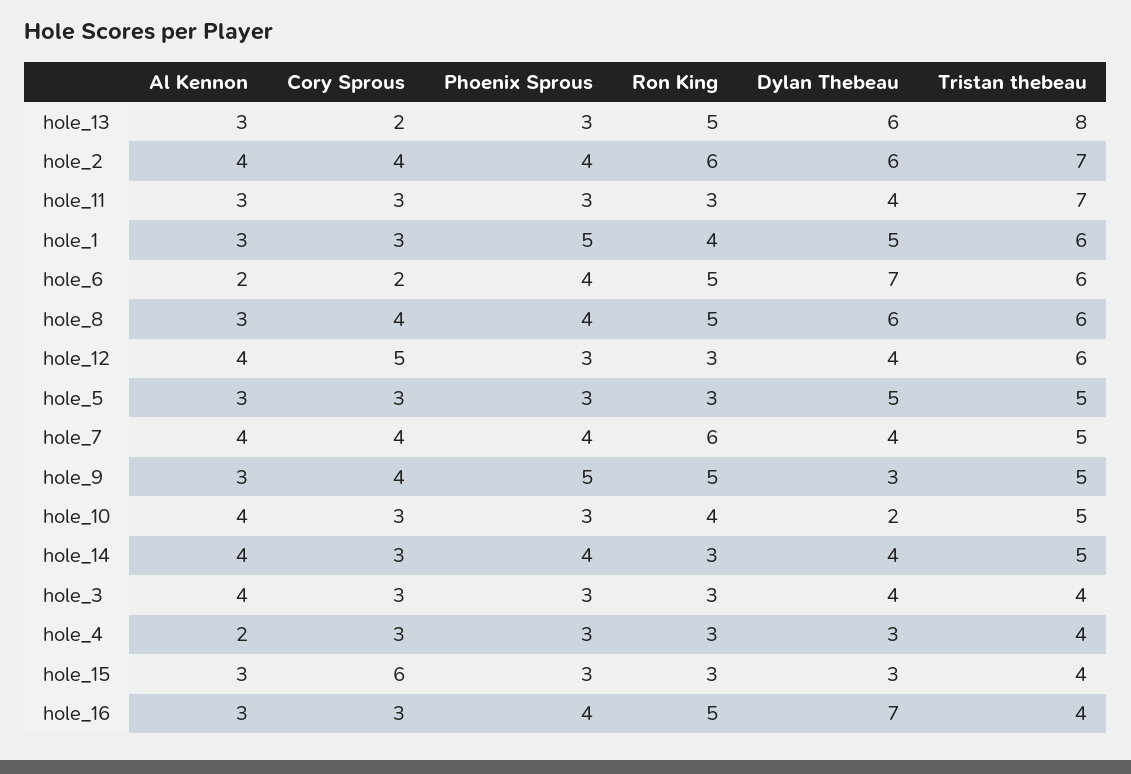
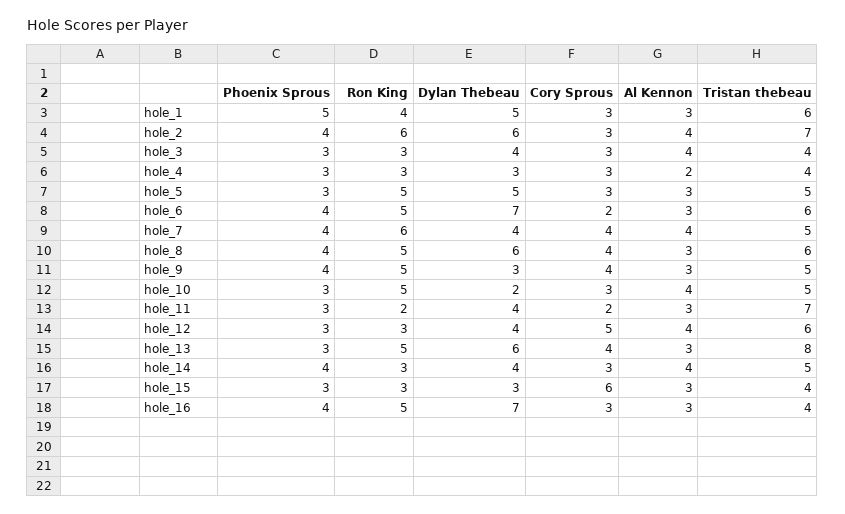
Cory Sprous, hole_13: 2 -> 4
Cory Sprous, hole_2: 4 -> 3
Cory Sprous, hole_11: 3 -> 2
Ron King, hole_11: 3 -> 2
Al Kennon, hole_6: 2 -> 3
Ron King, hole_5: 3 -> 5
Phoenix Sprous, hole_9: 5 -> 4
Ron King, hole_10: 4 -> 5

